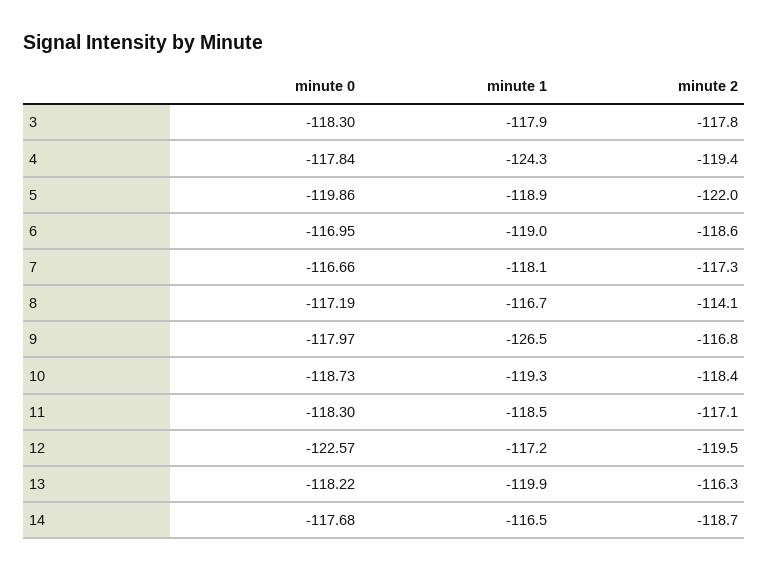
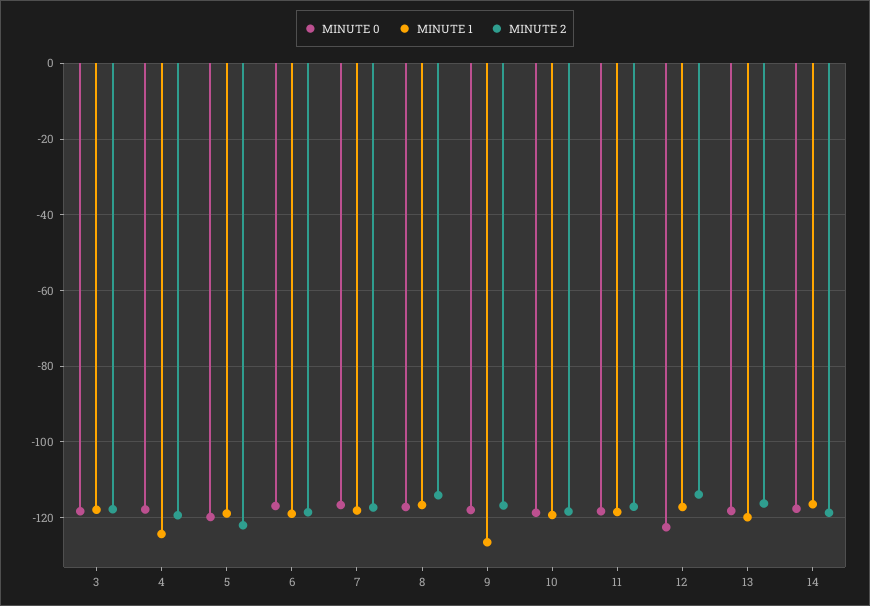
minute 2, 12: -119.5 -> -114

